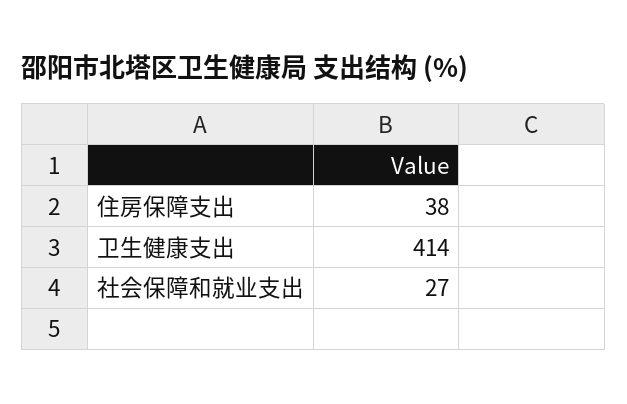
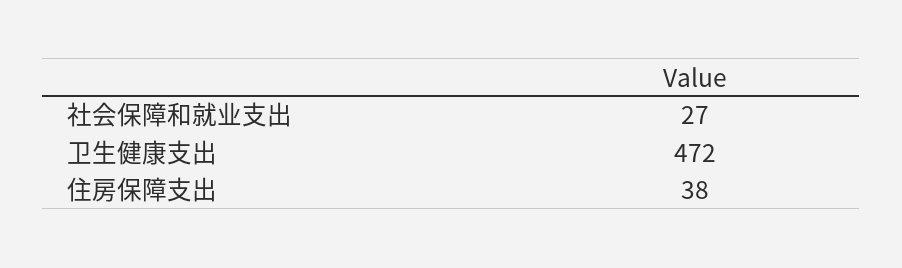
卫生健康支出: 414 -> 472

